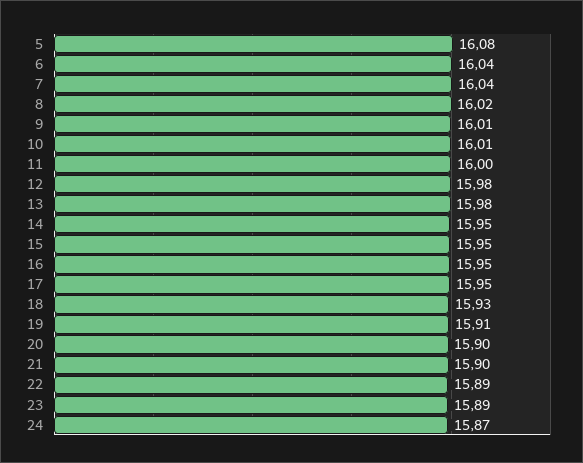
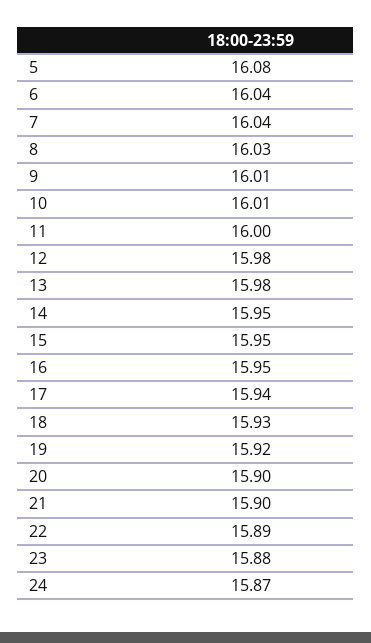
8: 16.02 -> 16.03
17: 15.95 -> 15.94
19: 15.91 -> 15.92
23: 15.89 -> 15.88

